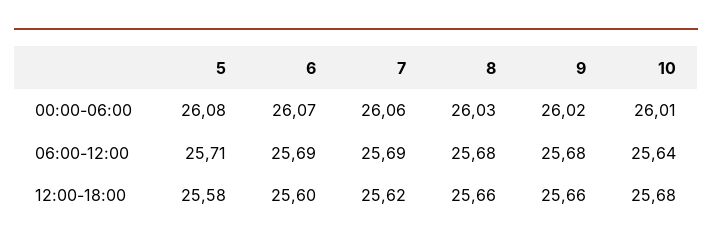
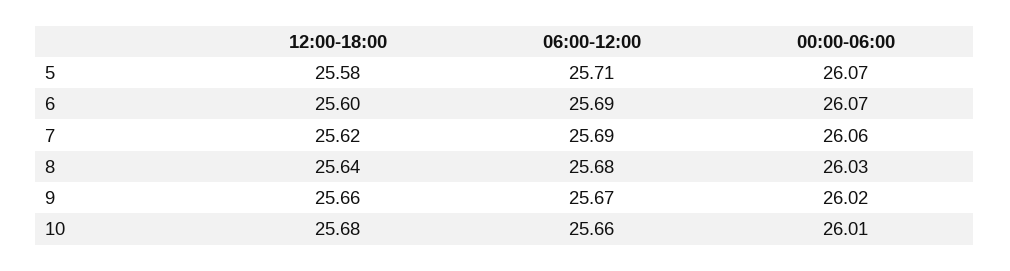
5, 00:00-06:00: 26.08 -> 26.07
9, 06:00-12:00: 25.68 -> 25.67
10, 06:00-12:00: 25.64 -> 25.66
8, 12:00-18:00: 25.66 -> 25.64

